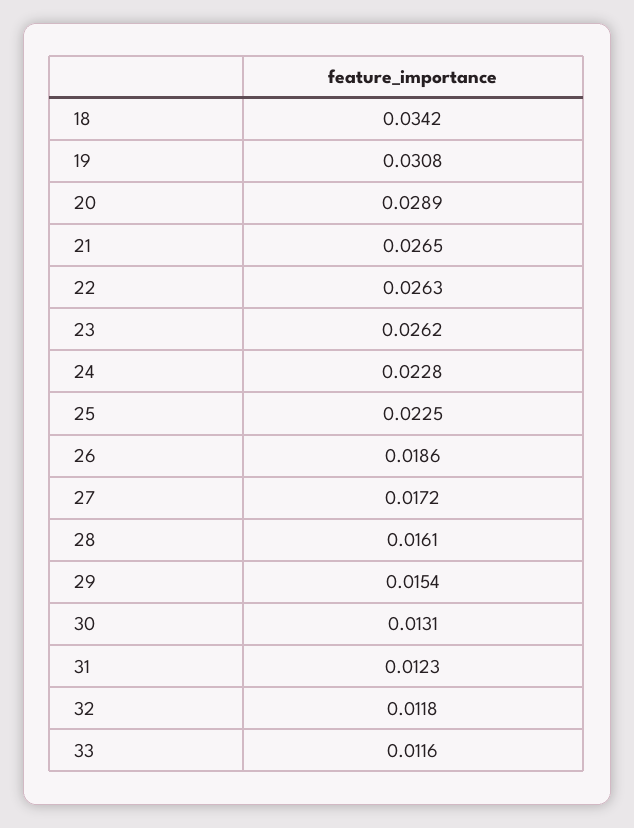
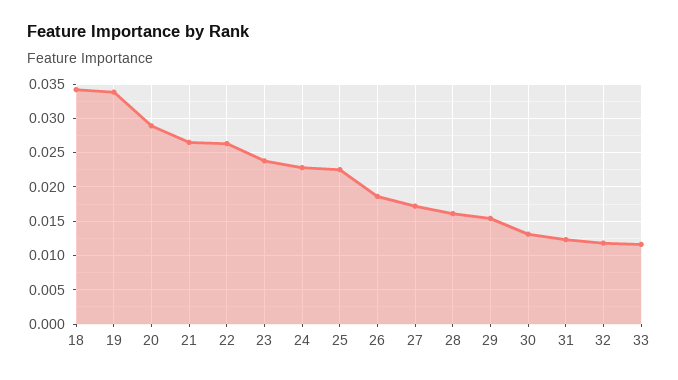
19: 0.0308 -> 0.034
23: 0.0262 -> 0.024

